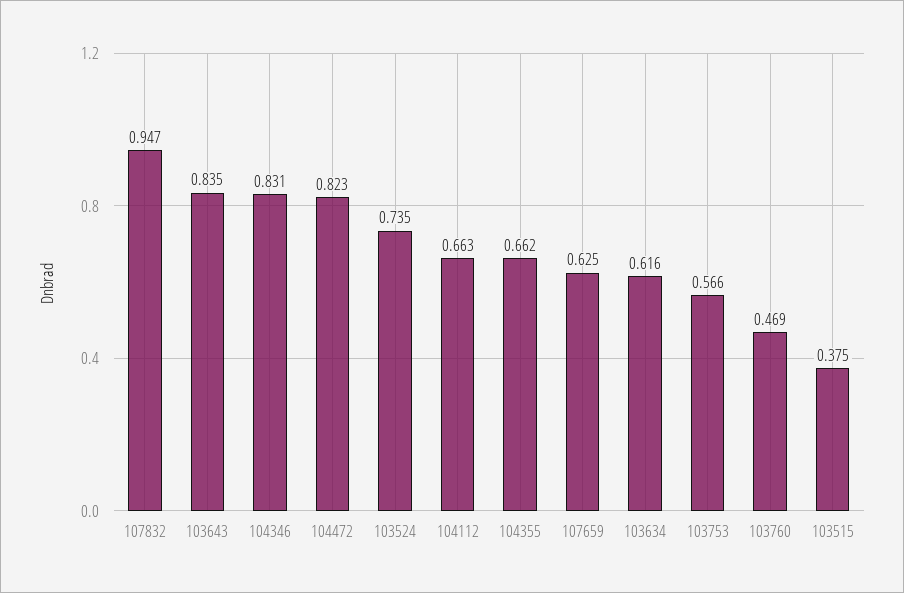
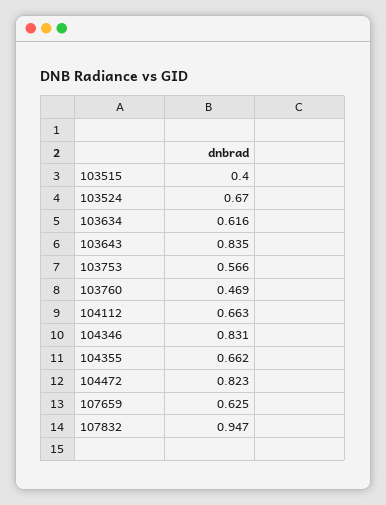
103524: 0.735 -> 0.67
103515: 0.375 -> 0.4

